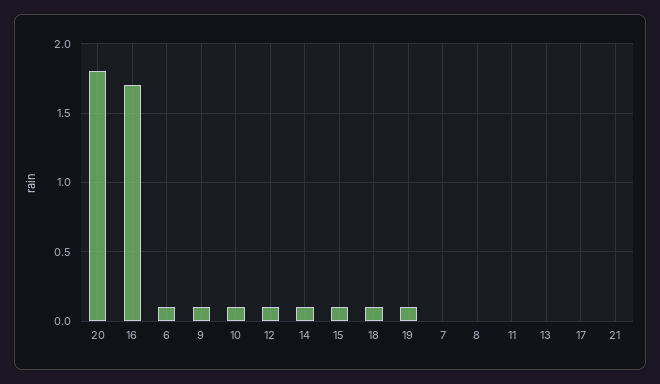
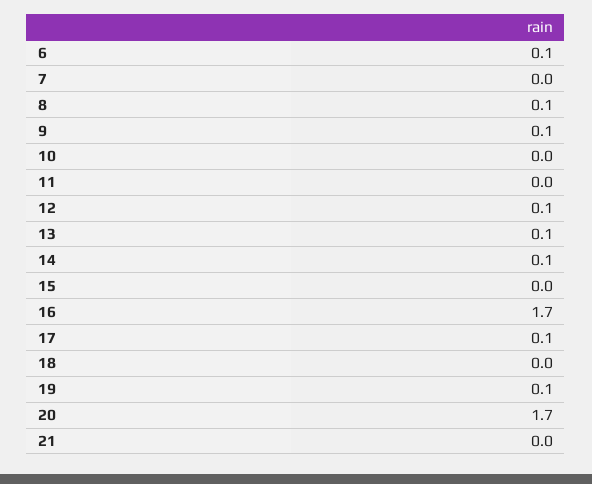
20: 1.8 -> 1.7
10: 0.1 -> 0
15: 0.1 -> 0
18: 0.1 -> 0
8: 0 -> 0.1
13: 0 -> 0.1
17: 0 -> 0.1

